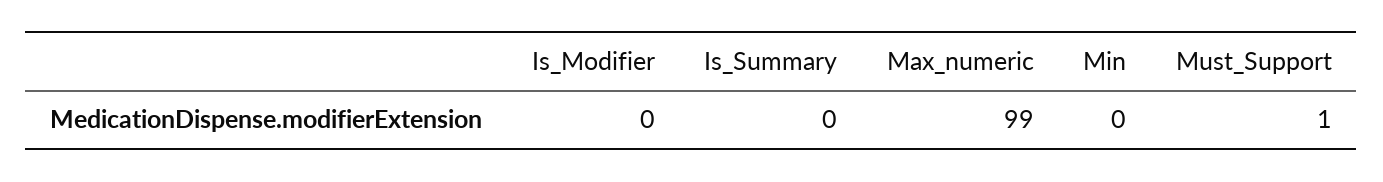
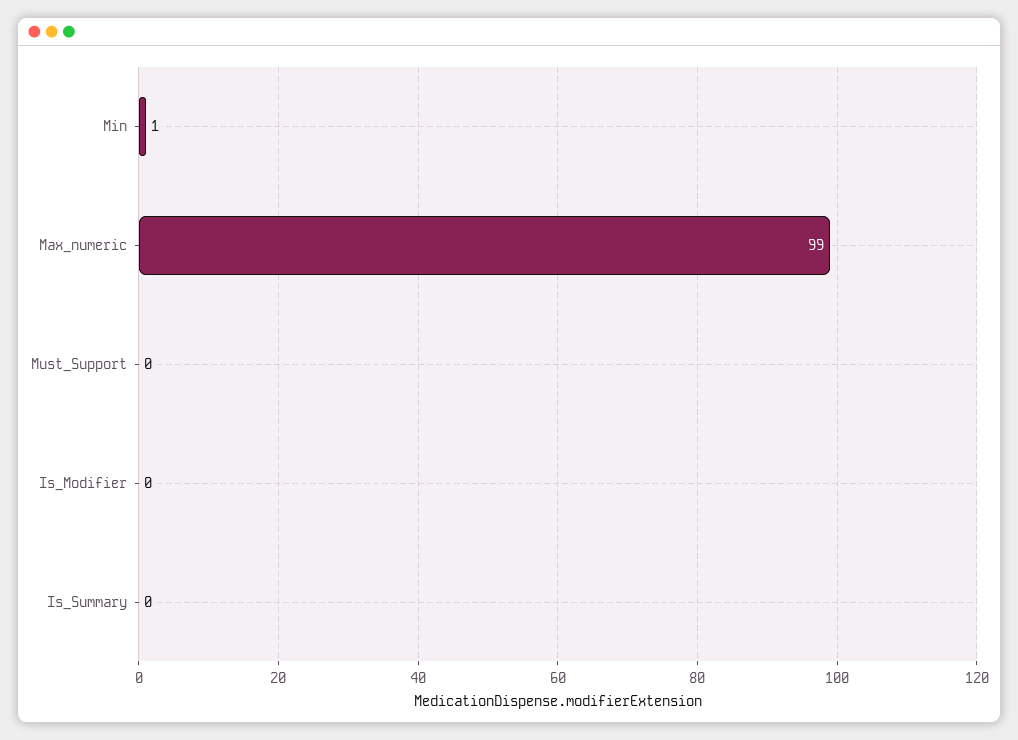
Min: 0 -> 1
Must_Support: 1 -> 0

